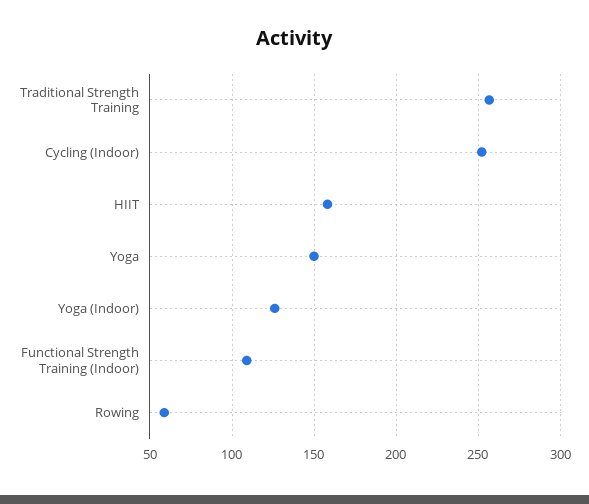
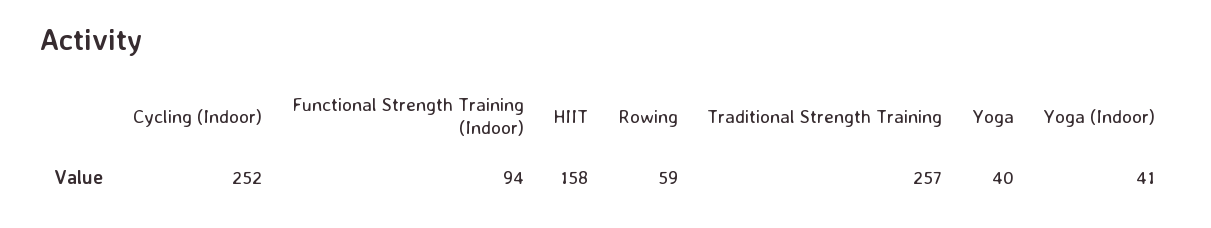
Yoga: 150 -> 40
Yoga (Indoor): 125 -> 41
Functional Strength Training (Indoor): 110 -> 94

